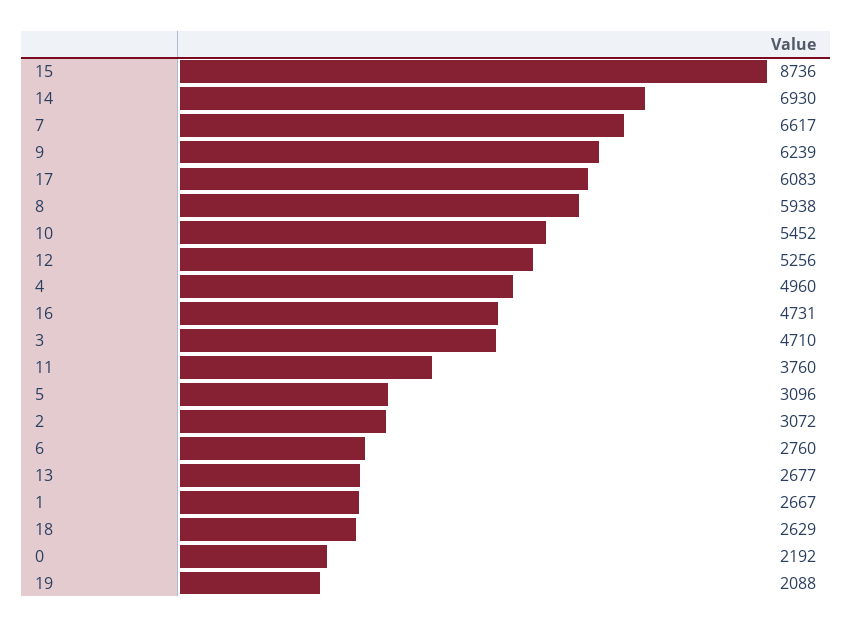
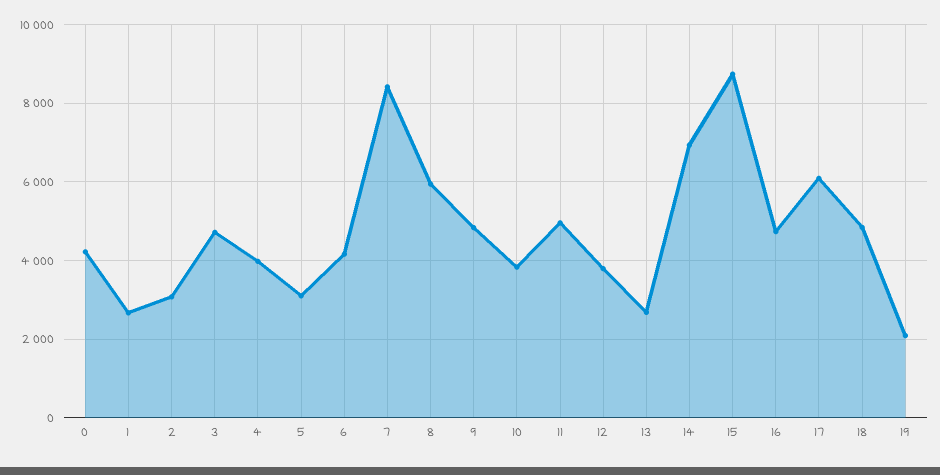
7: 6617 -> 8400
9: 6239 -> 4800
10: 5452 -> 3800
12: 5256 -> 3800
4: 4960 -> 4000
11: 3760 -> 5000
6: 2760 -> 4200
18: 2629 -> 4800
0: 2192 -> 4200

